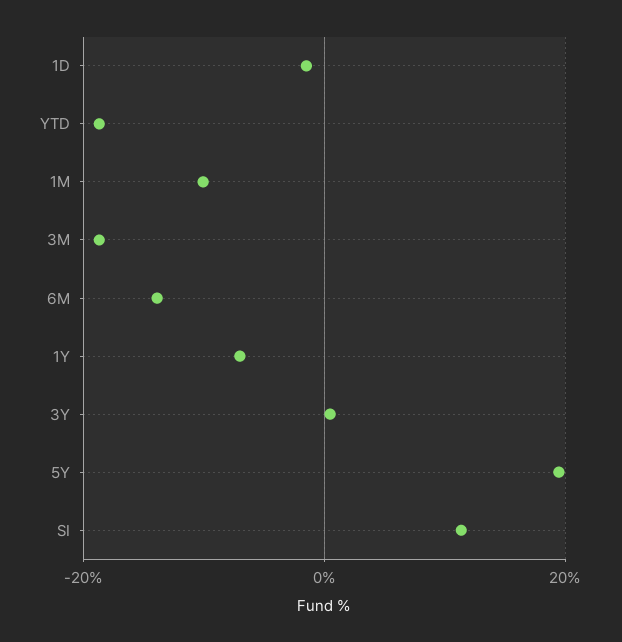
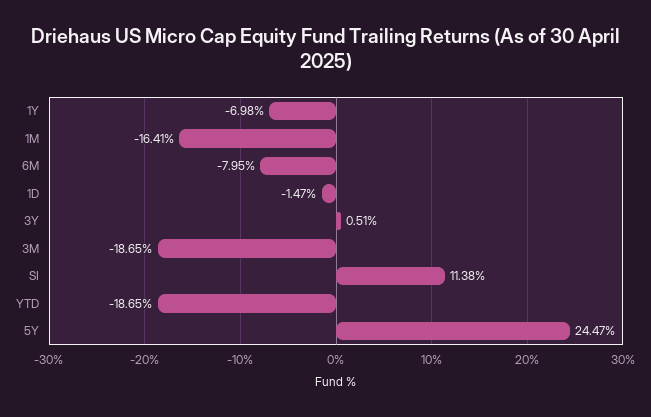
1M: -10 -> -16.41
6M: -14 -> -7.95
5Y: 20 -> 24.47

